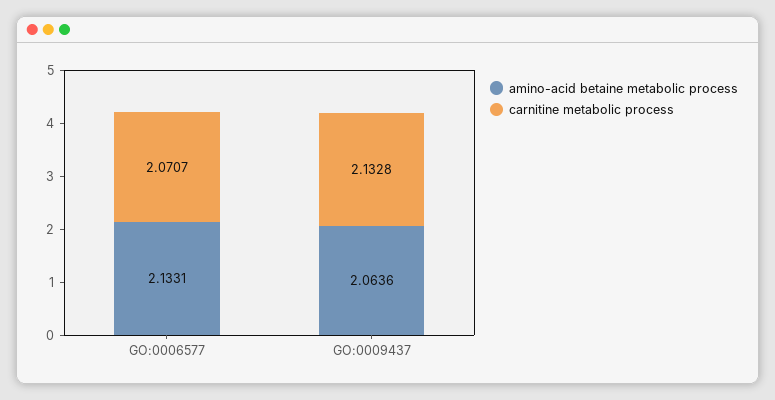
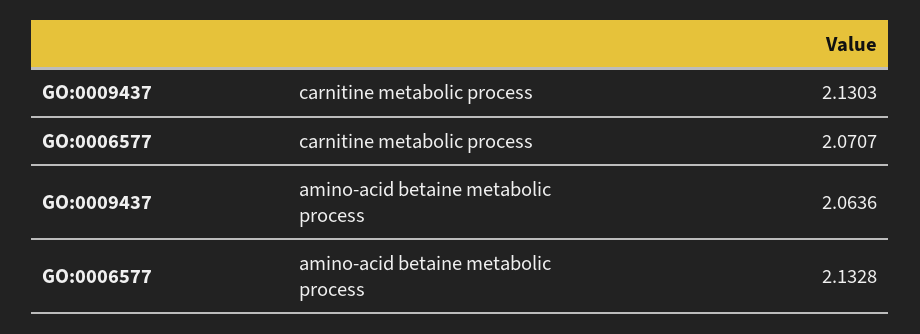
amino-acid betaine metabolic process, GO:0006577: 2.1331 -> 2.1328
carnitine metabolic process, GO:0009437: 2.1328 -> 2.1303

